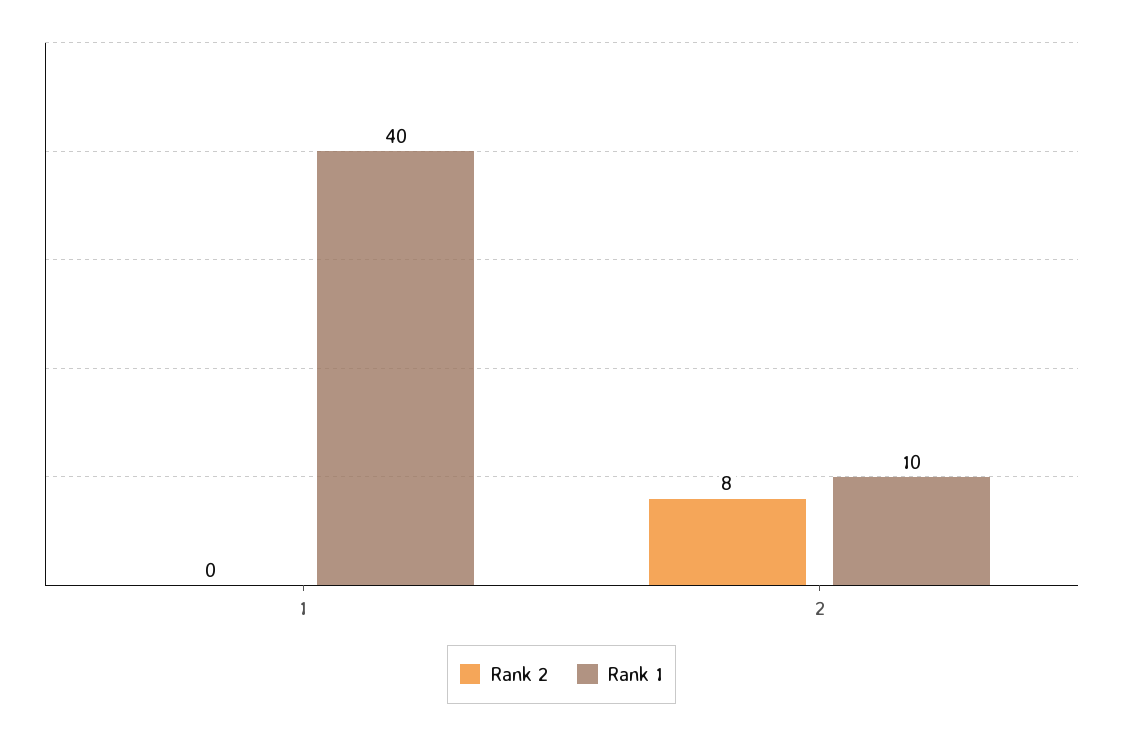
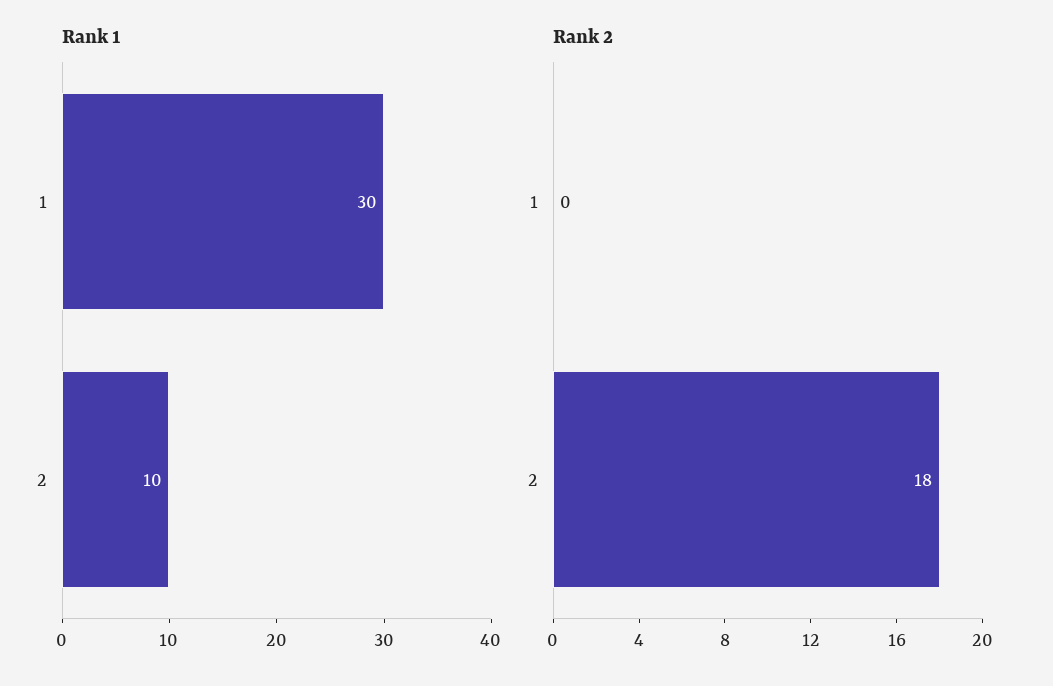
Rank 1, 1: 40 -> 30
Rank 2, 2: 8 -> 18

